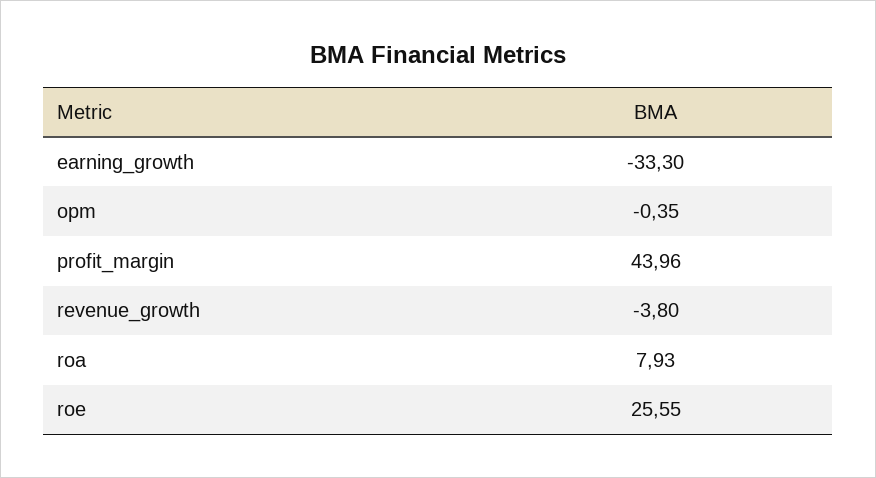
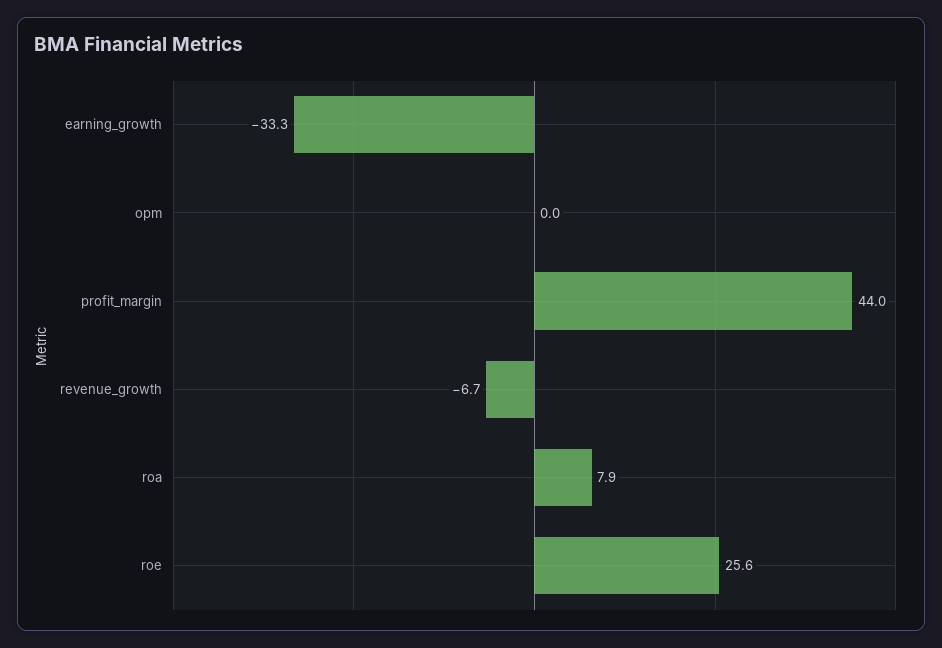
opm: -0.35 -> 0
revenue_growth: -3.8 -> -6.7

